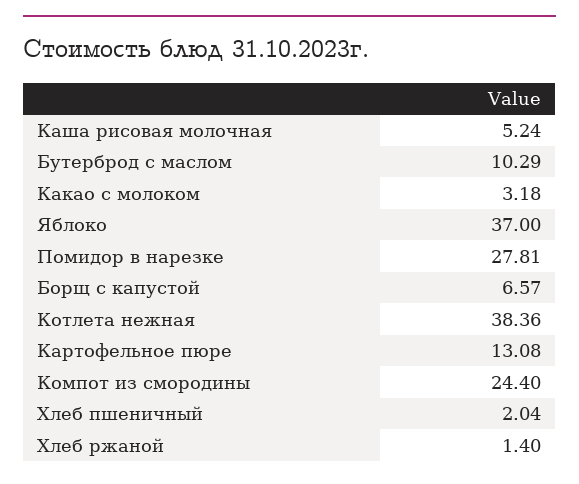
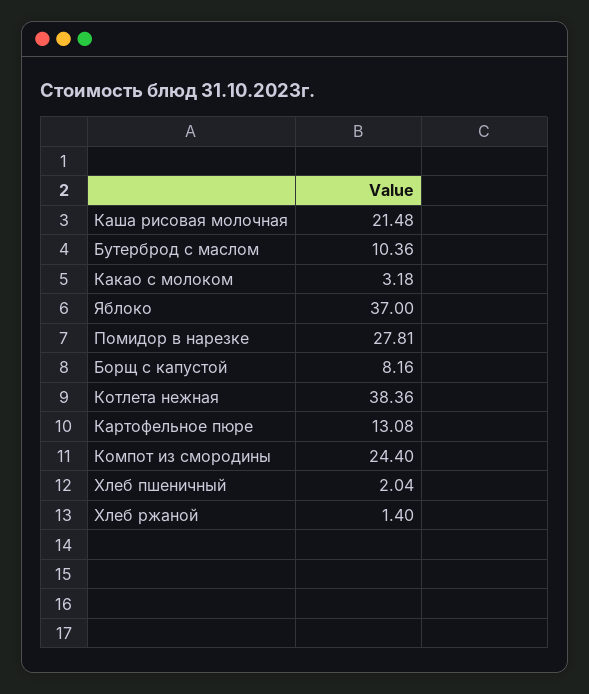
Каша рисовая молочная: 5.24 -> 21.48
Бутерброд с маслом: 10.29 -> 10.36
Борщ с капустой: 6.57 -> 8.16

